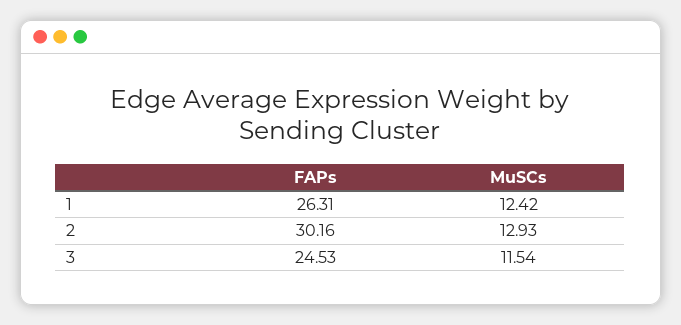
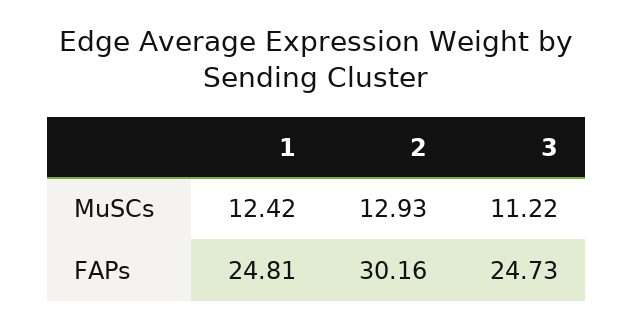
FAPs, 1: 26.31 -> 24.81
FAPs, 3: 24.53 -> 24.73
MuSCs, 3: 11.54 -> 11.22

